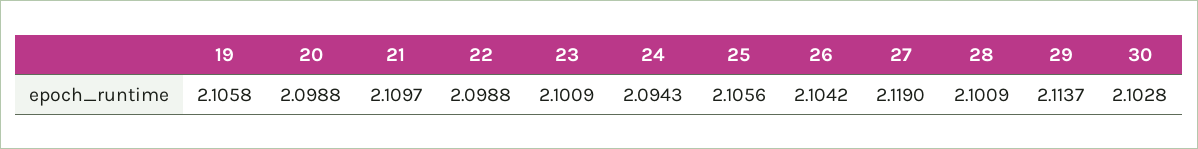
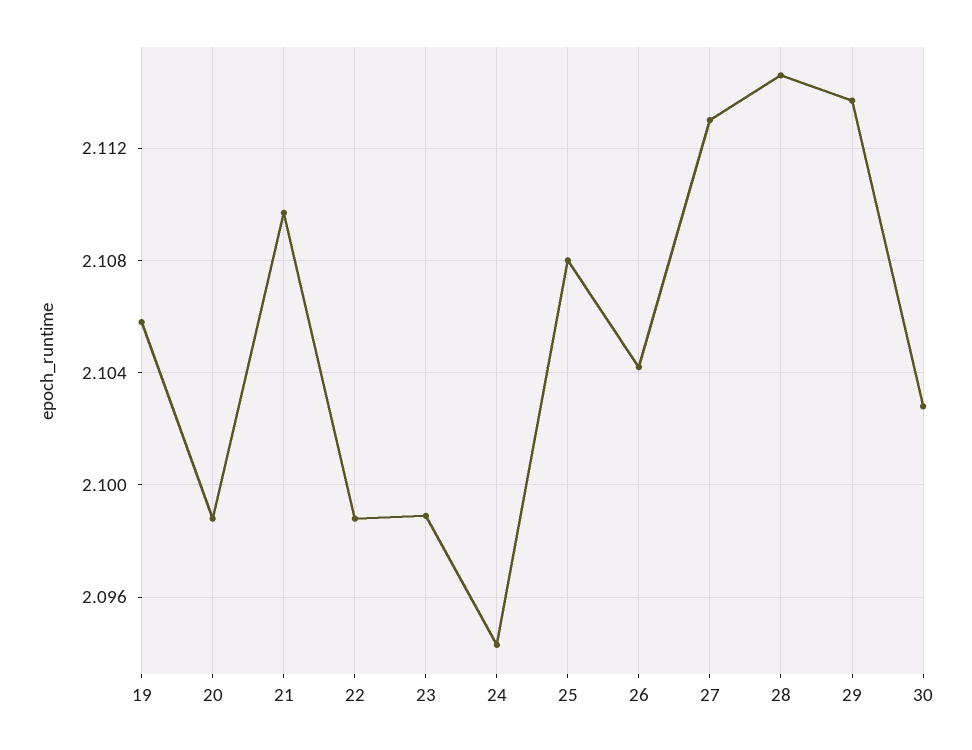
23: 2.1009 -> 2.099
25: 2.1056 -> 2.108
27: 2.119 -> 2.113
28: 2.1009 -> 2.1145

